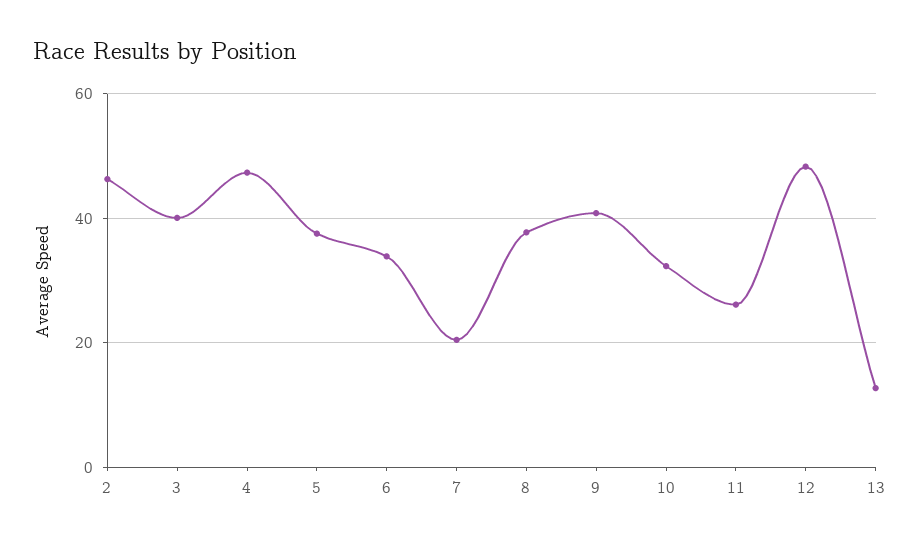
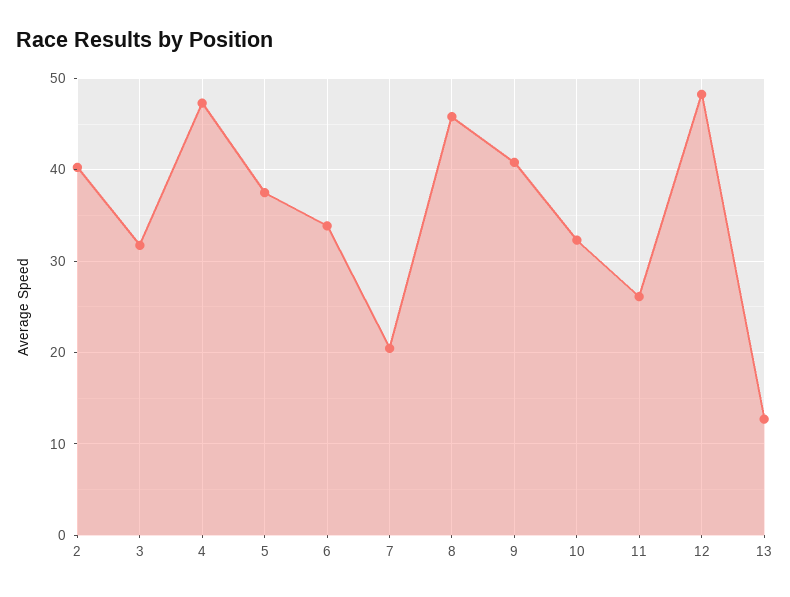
2: 46 -> 40
3: 40 -> 32
8: 38 -> 46

